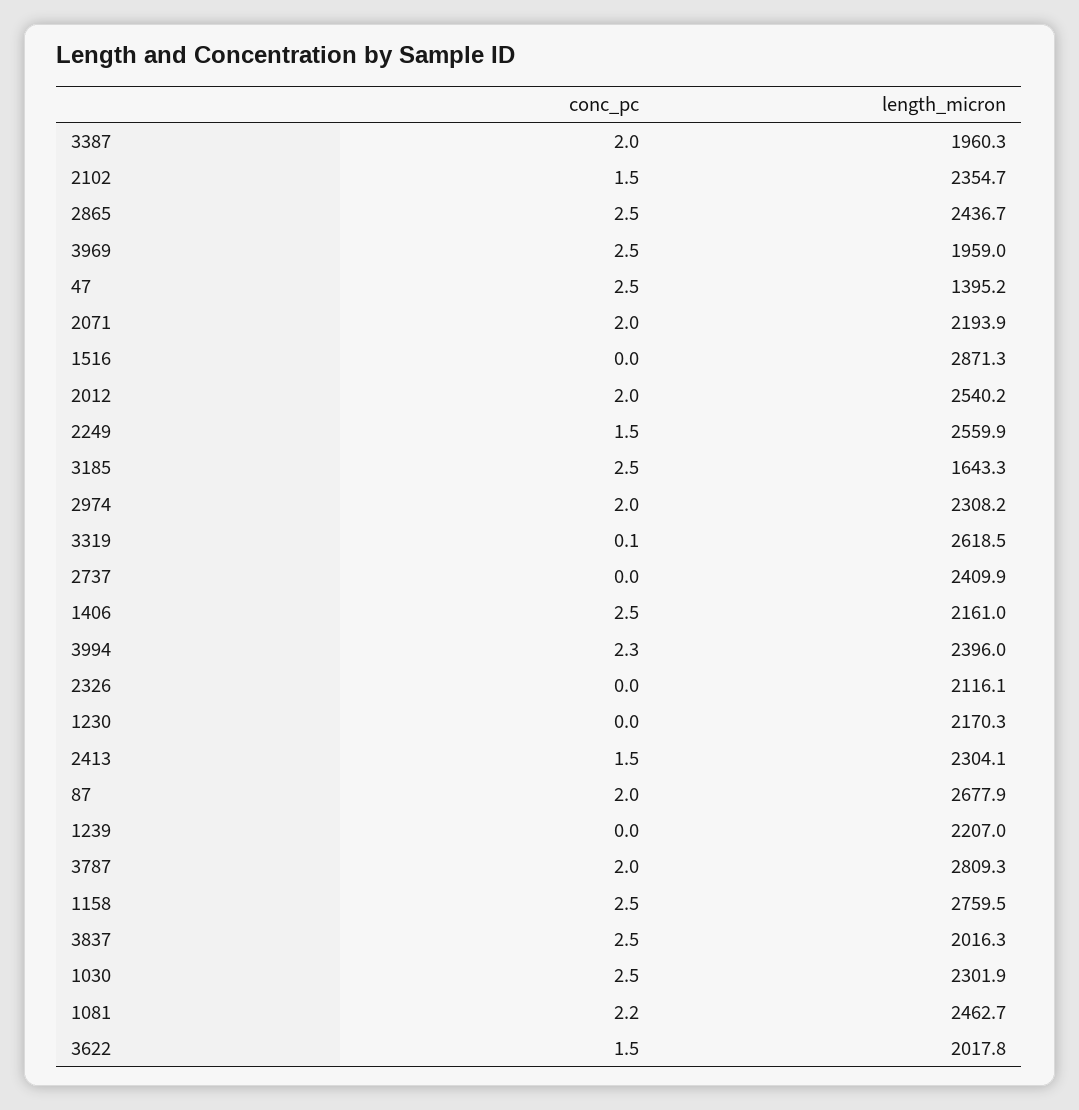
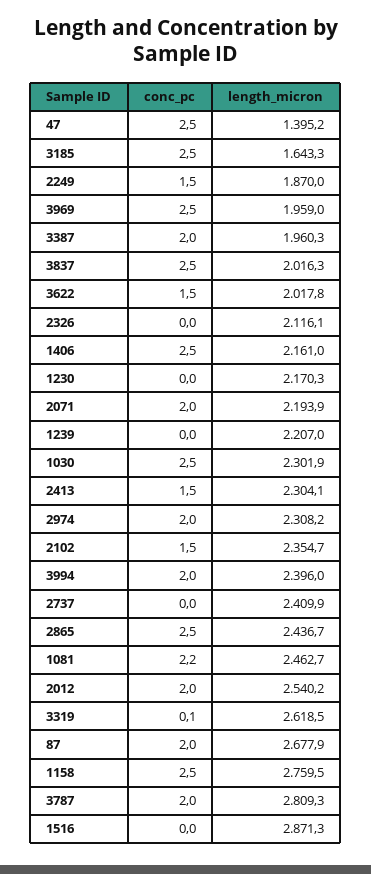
length_micron, 2249: 2559.9 -> 1870
conc_pc, 3994: 2.3 -> 2

